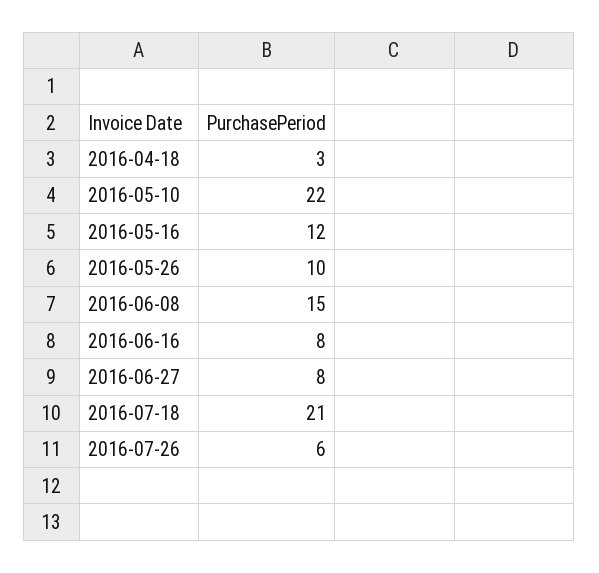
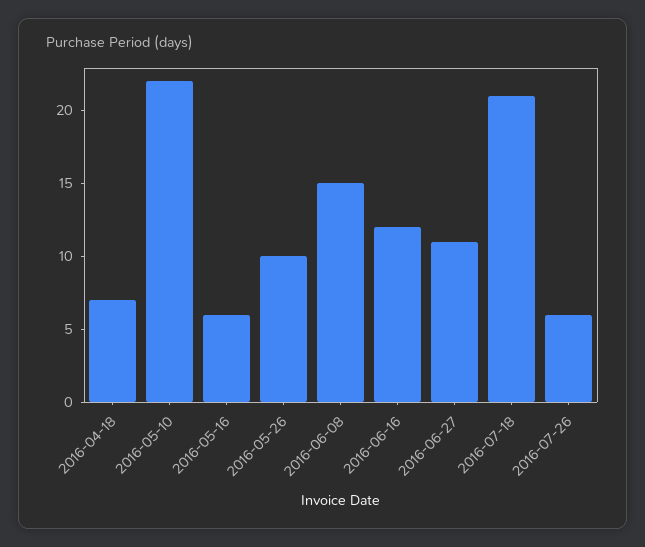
2016-04-18: 3 -> 7
2016-05-16: 12 -> 6
2016-06-16: 8 -> 12
2016-06-27: 8 -> 11

